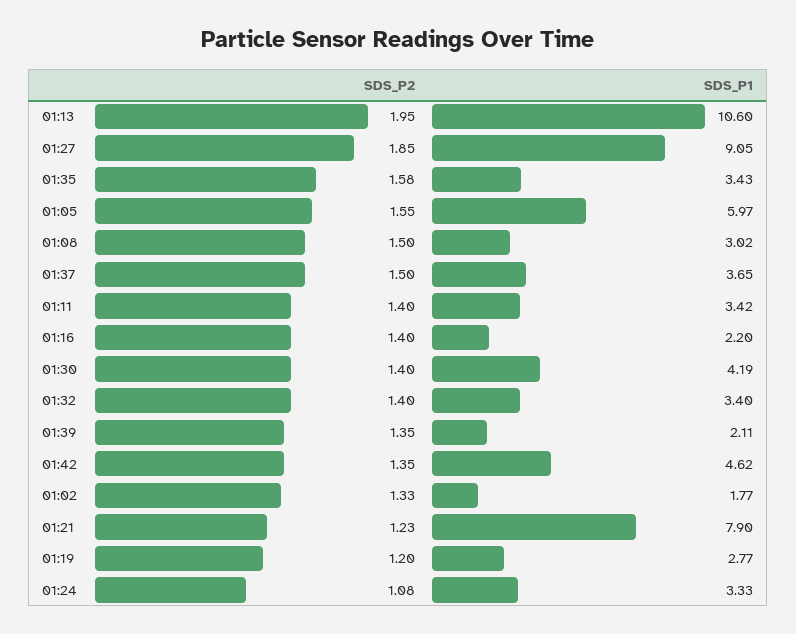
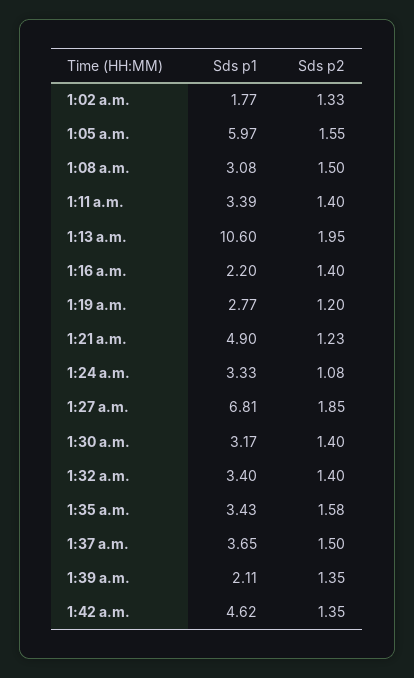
SDS_P1, 01:27: 9.05 -> 6.81
SDS_P1, 01:08: 3.02 -> 3.08
SDS_P1, 01:11: 3.42 -> 3.39
SDS_P1, 01:30: 4.19 -> 3.17
SDS_P1, 01:21: 7.9 -> 4.9

